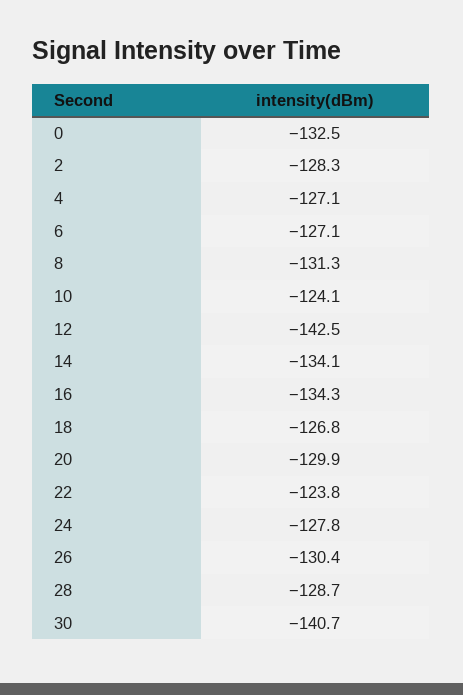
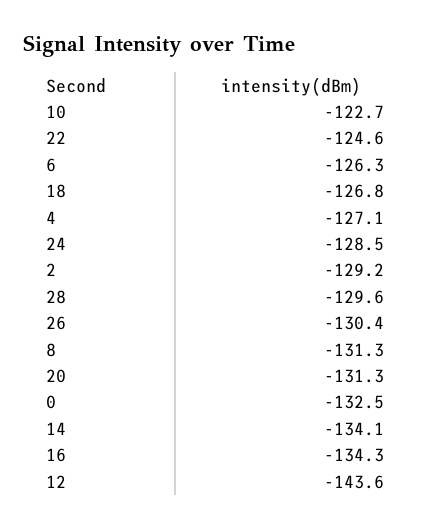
2: -128.3 -> -129.2
6: -127.1 -> -126.3
10: -124.1 -> -122.7
12: -142.5 -> -143.6
20: -129.9 -> -131.3
22: -123.8 -> -124.6
24: -127.8 -> -128.5
28: -128.7 -> -129.6
30: -140.7 -> none

